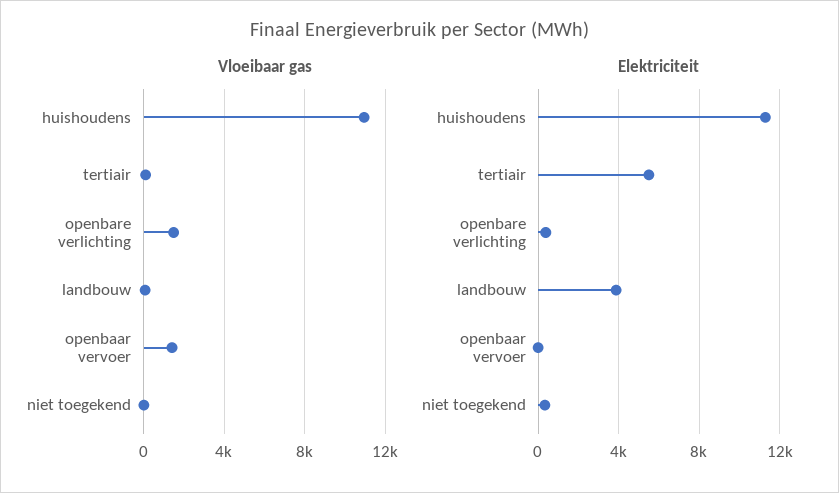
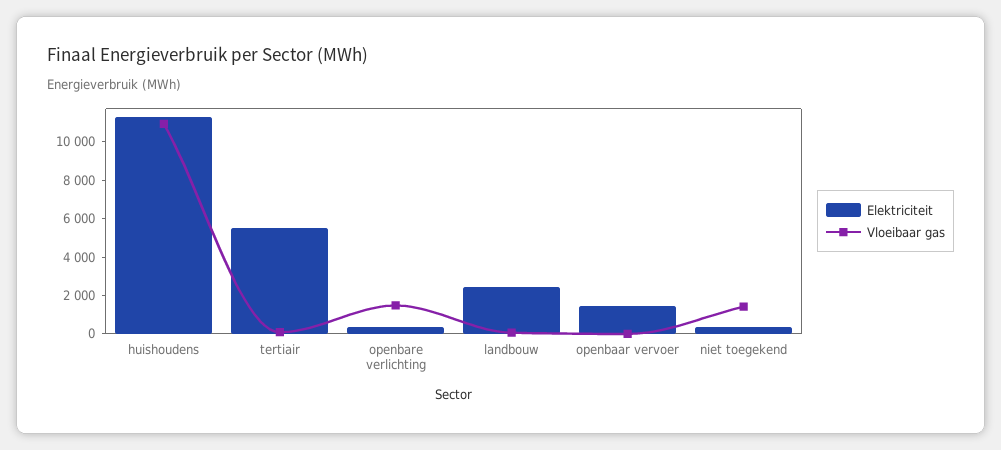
Vloeibaar gas, openbaar vervoer: 1500 -> 0
Vloeibaar gas, niet toegekend: 0 -> 1500
Elektriciteit, landbouw: 4000 -> 2500
Elektriciteit, openbaar vervoer: 0 -> 1500

